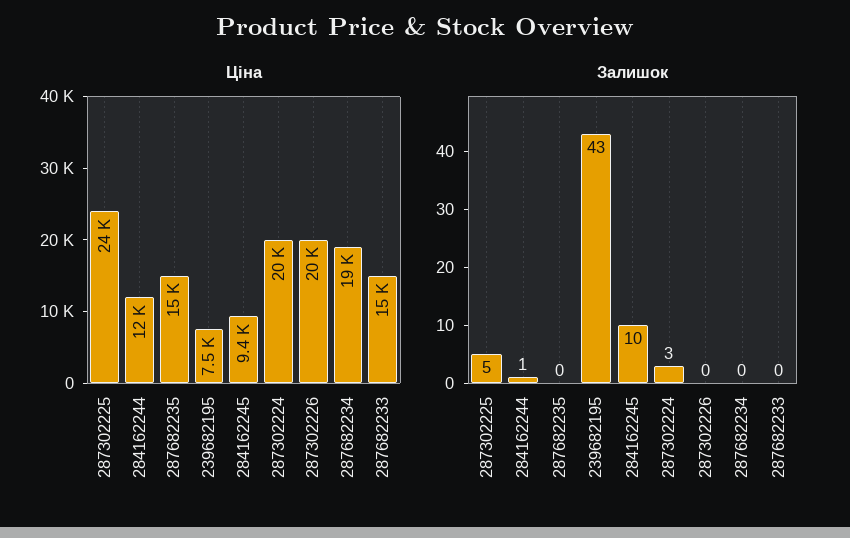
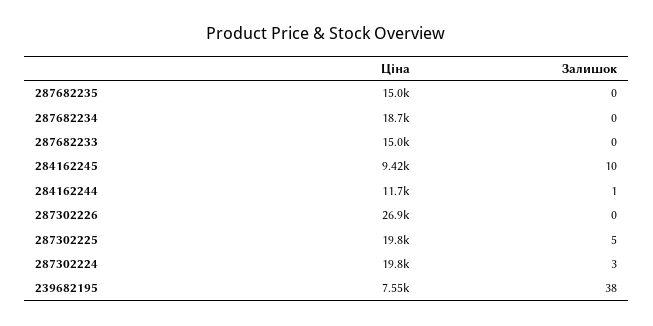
Ціна, 287302225: 24000 -> 19800
Ціна, 287302226: 20000 -> 26900
Залишок, 239682195: 43 -> 38

